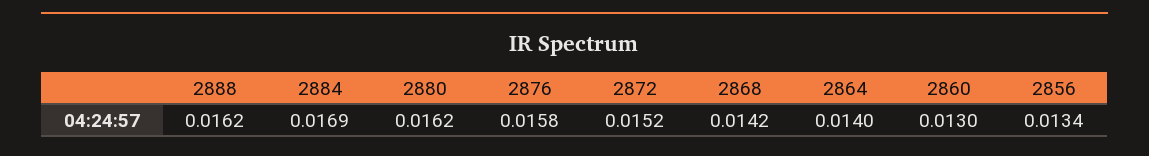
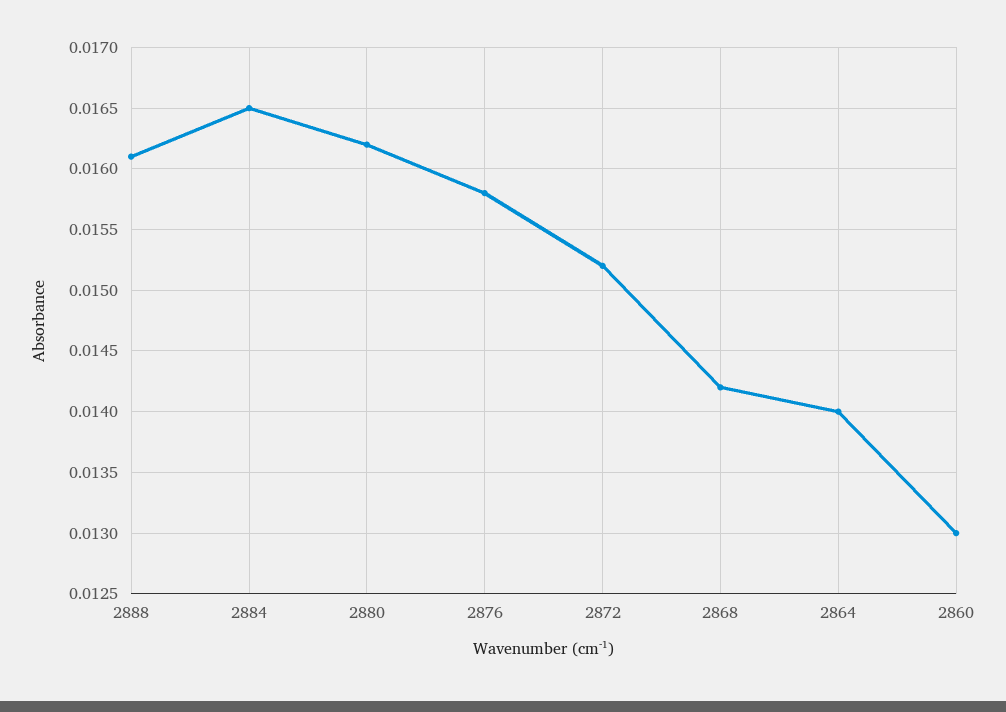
2888: 0.0162 -> 0.0161
2884: 0.0169 -> 0.0165
2856: 0.0134 -> none

